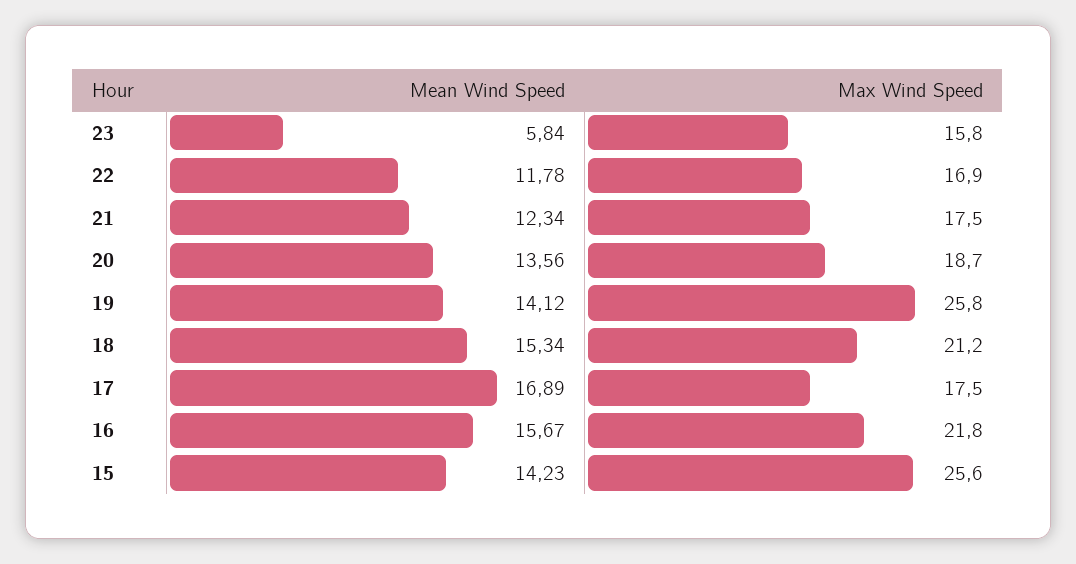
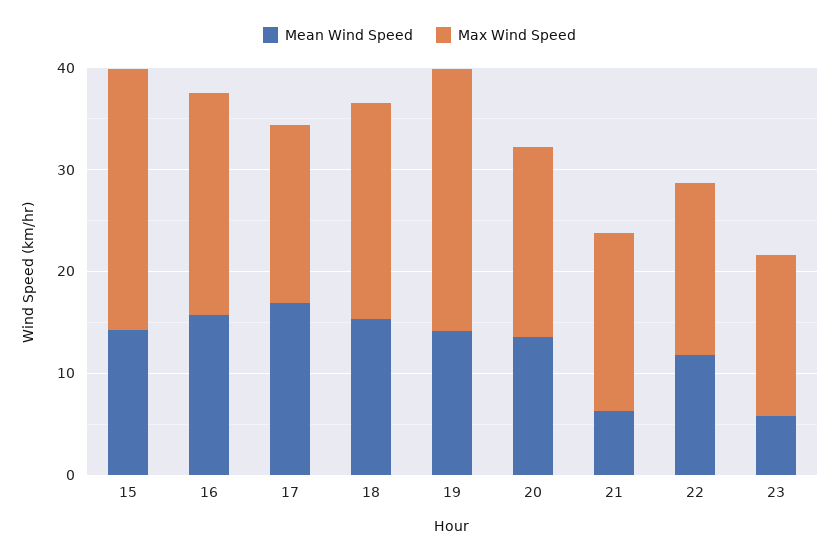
Mean Wind Speed, 21: 12.34 -> 6

